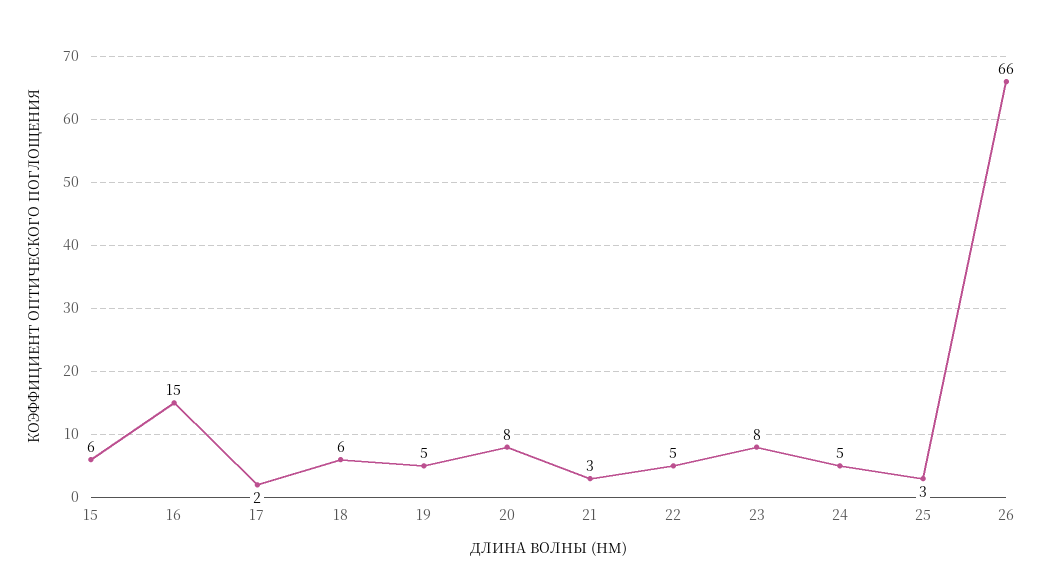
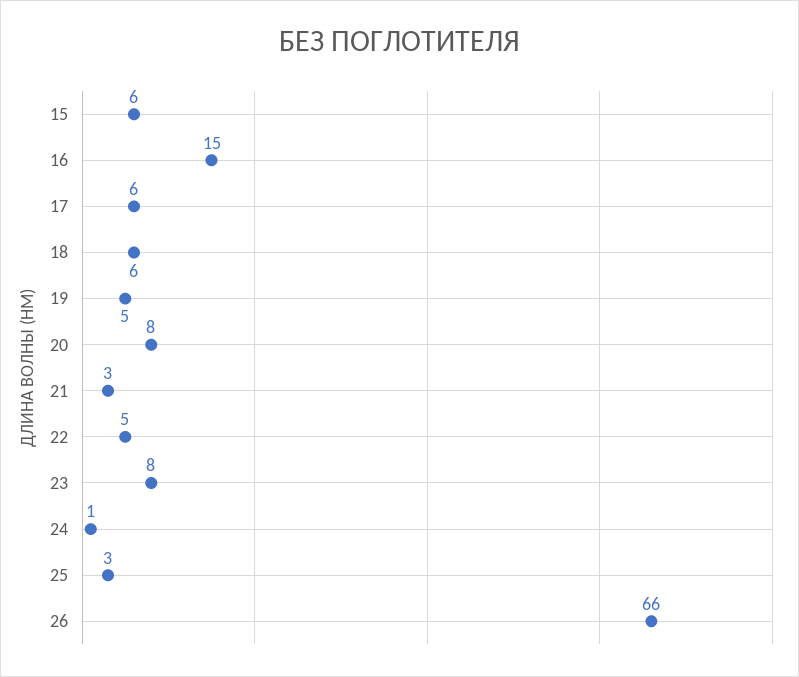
17: 2 -> 6
24: 5 -> 1

